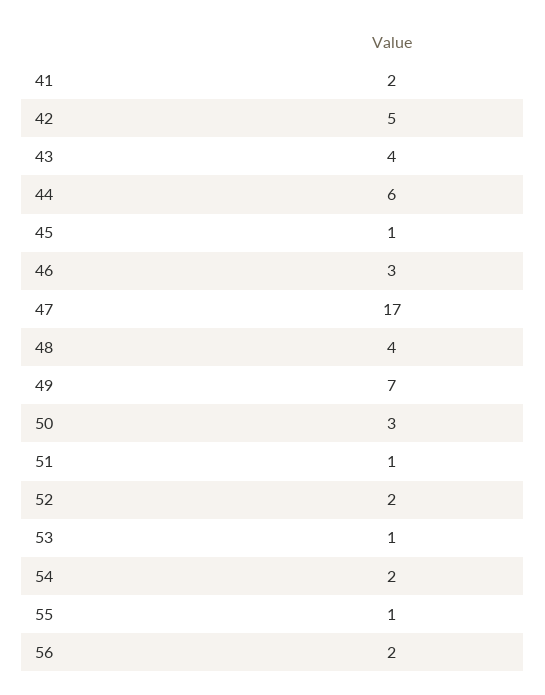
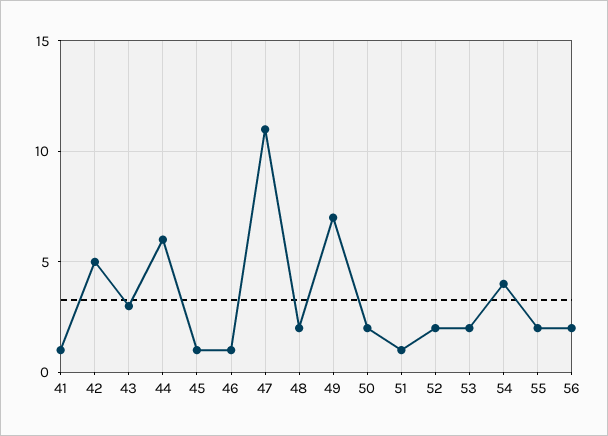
41: 2 -> 1
43: 4 -> 3
46: 3 -> 1
47: 17 -> 11
48: 4 -> 2
50: 3 -> 2
53: 1 -> 2
54: 2 -> 4
55: 1 -> 2

